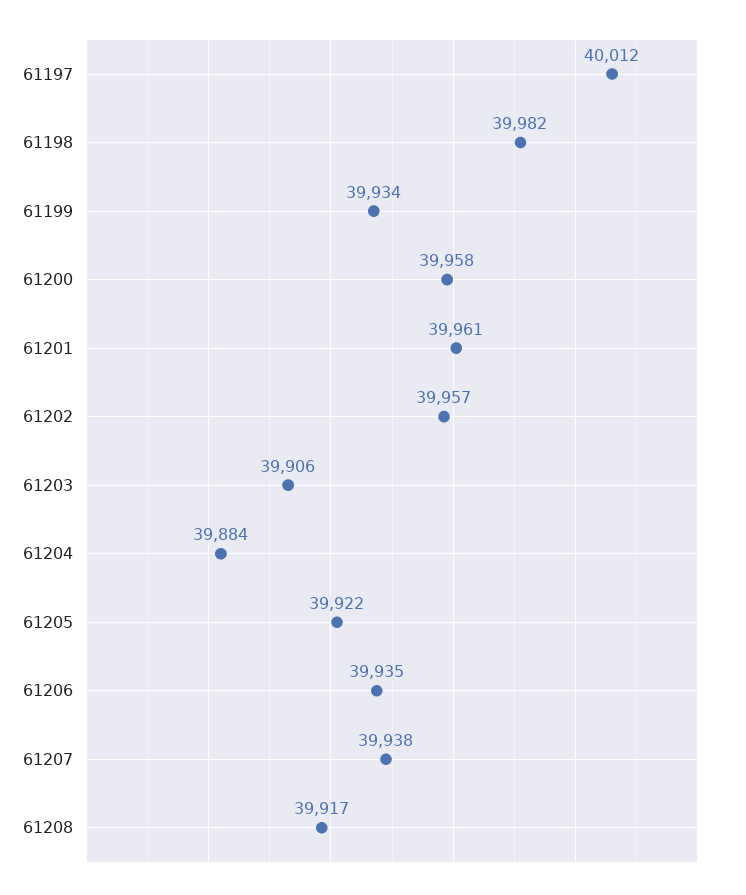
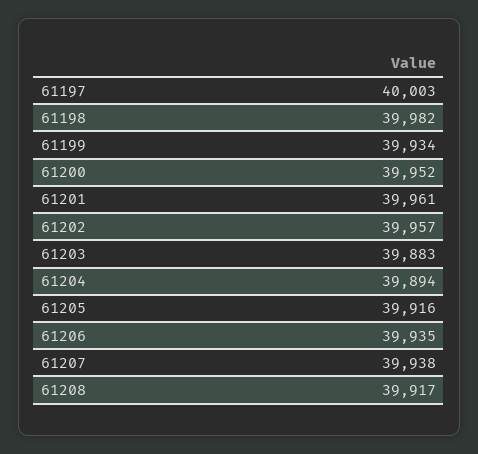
61197: 40012 -> 40003
61200: 39958 -> 39952
61203: 39906 -> 39883
61204: 39884 -> 39894
61205: 39922 -> 39916

